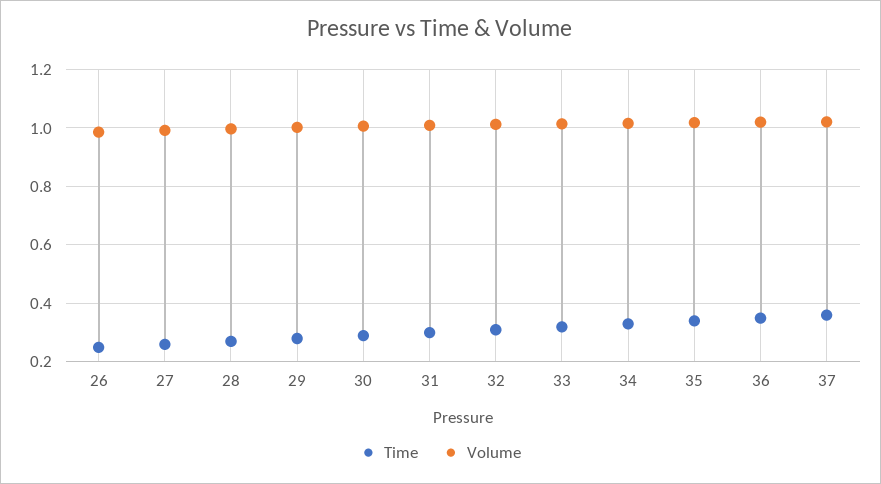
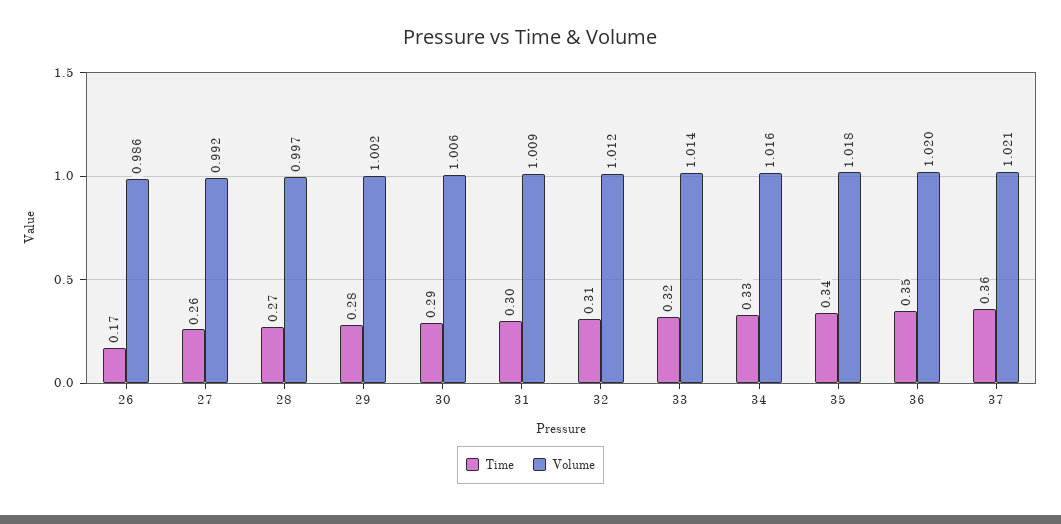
Time, 26: 0.25 -> 0.17

